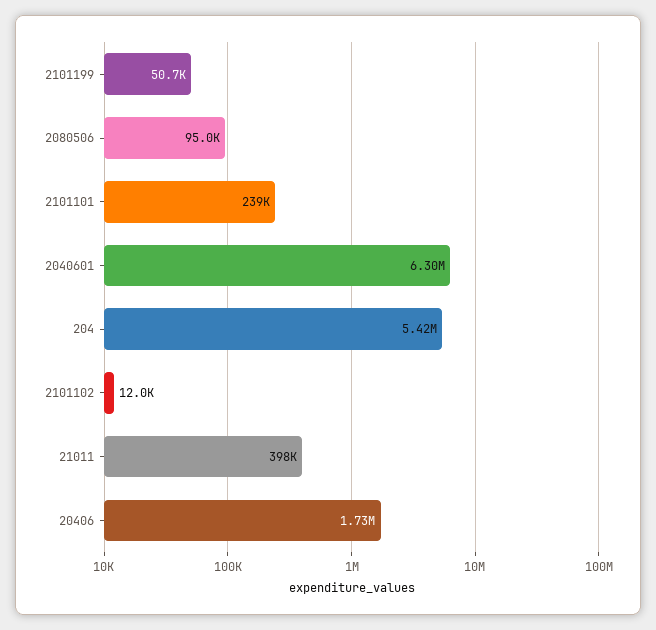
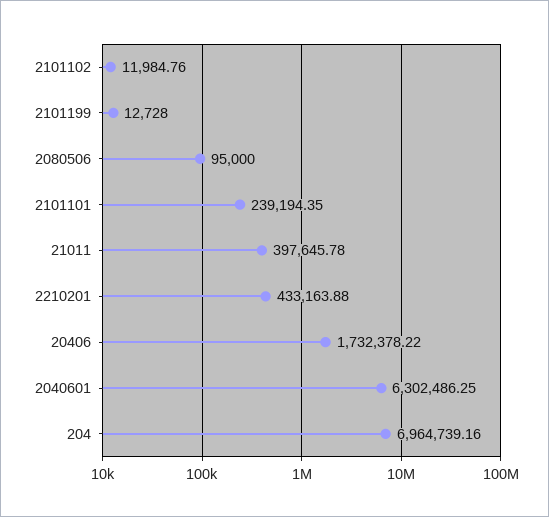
2101199: 50700 -> 12728
204: 5420000 -> 6964739.16
2210201: none -> 433163.88

